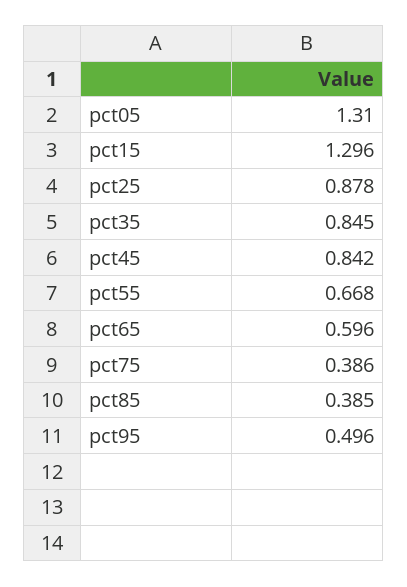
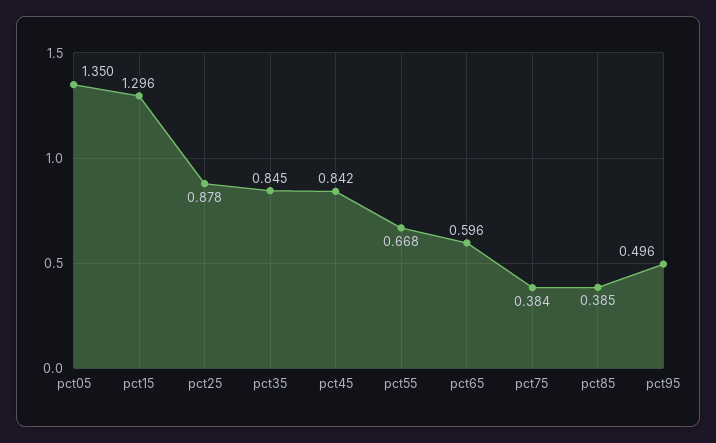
pct05: 1.31 -> 1.35
pct75: 0.386 -> 0.384

